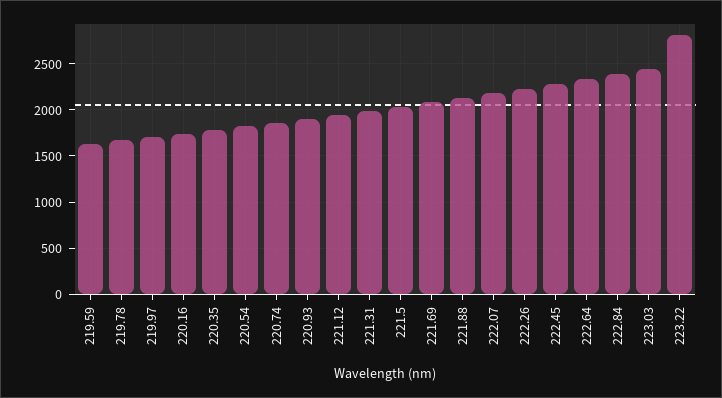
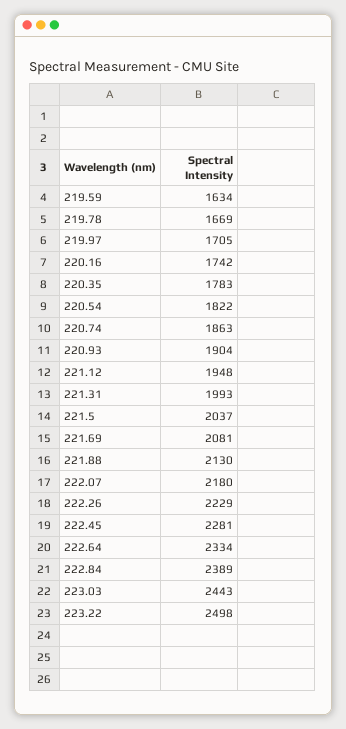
223.22: 2800 -> 2498

